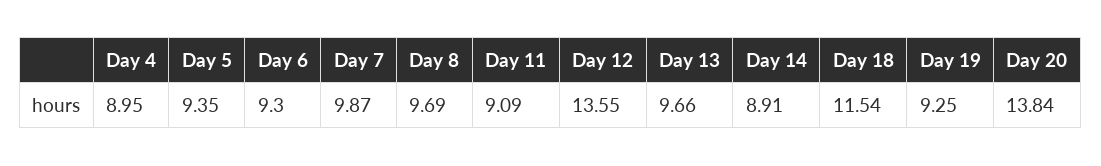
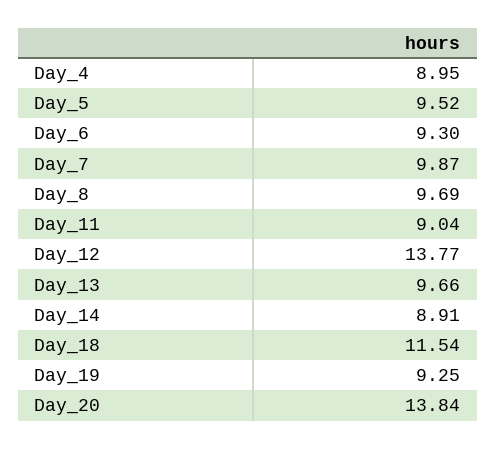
Day 5: 9.35 -> 9.52
Day 11: 9.09 -> 9.04
Day 12: 13.55 -> 13.77

